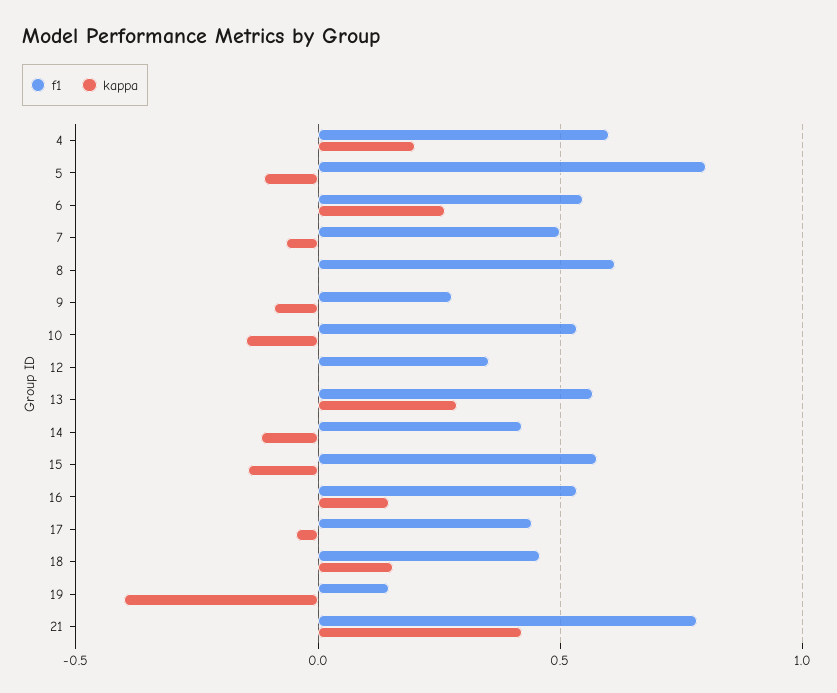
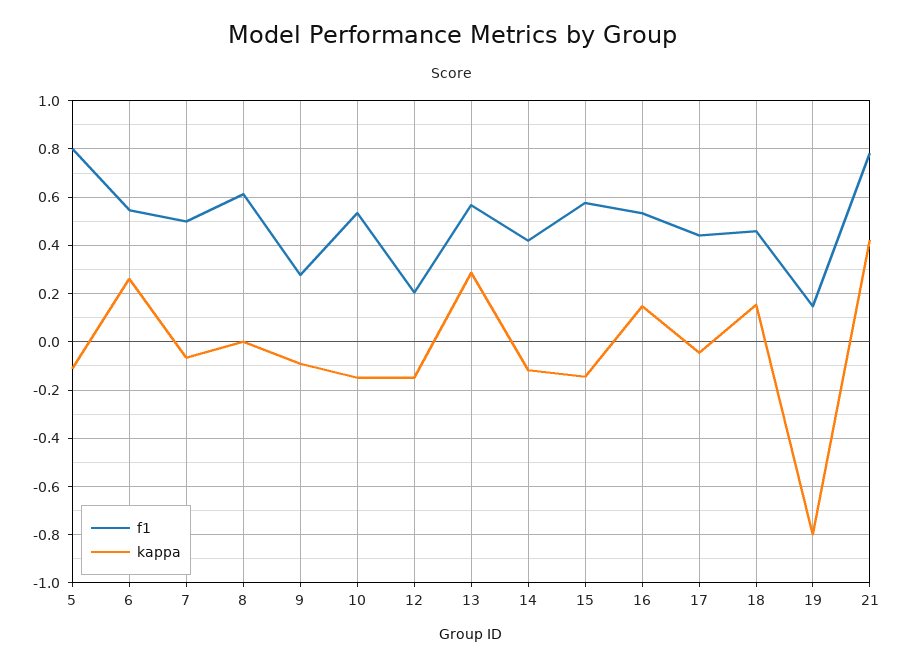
f1, 4: 0.6 -> none
kappa, 4: 0.2 -> none
f1, 12: 0.35 -> 0.2
kappa, 12: 0 -> -0.15
kappa, 19: -0.4 -> -0.8

